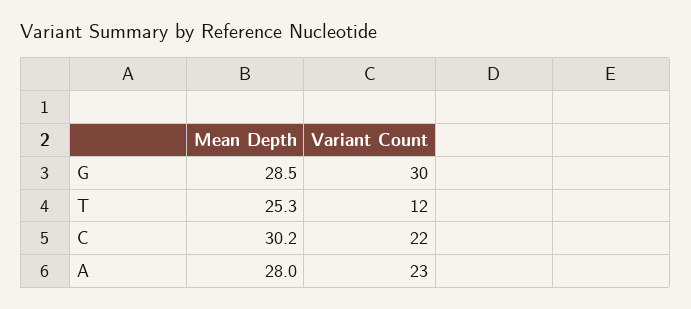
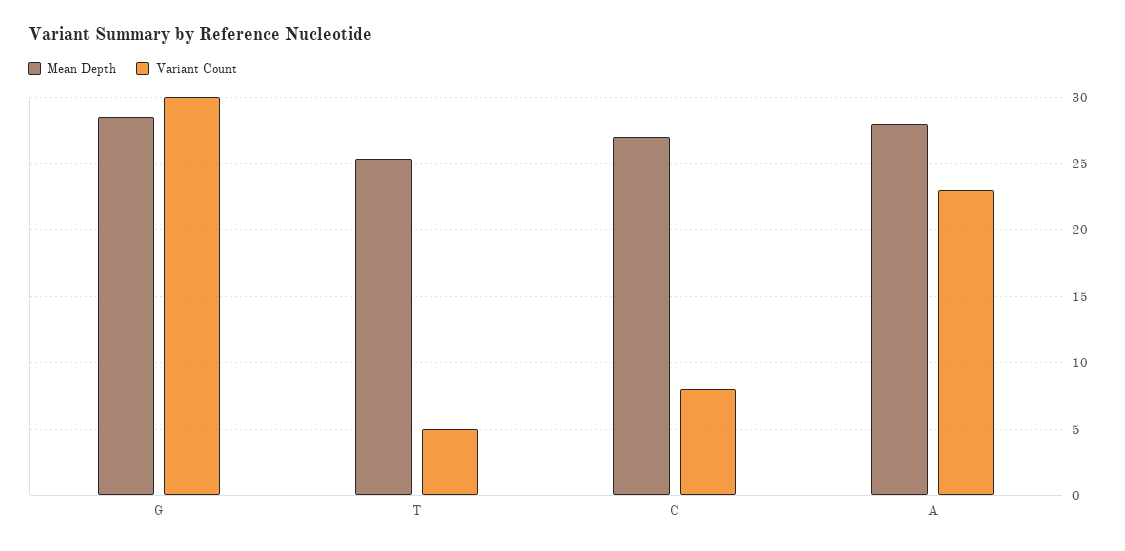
Variant Count, T: 12 -> 5
Mean Depth, C: 30.2 -> 27
Variant Count, C: 22 -> 8

